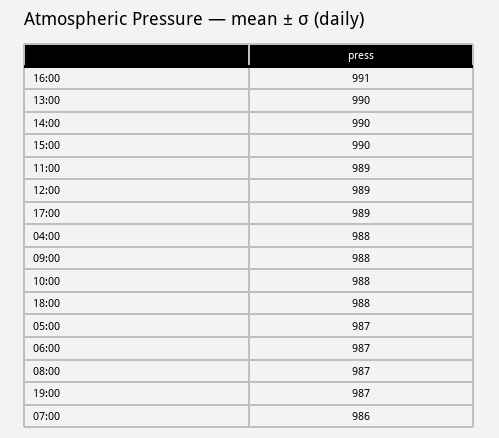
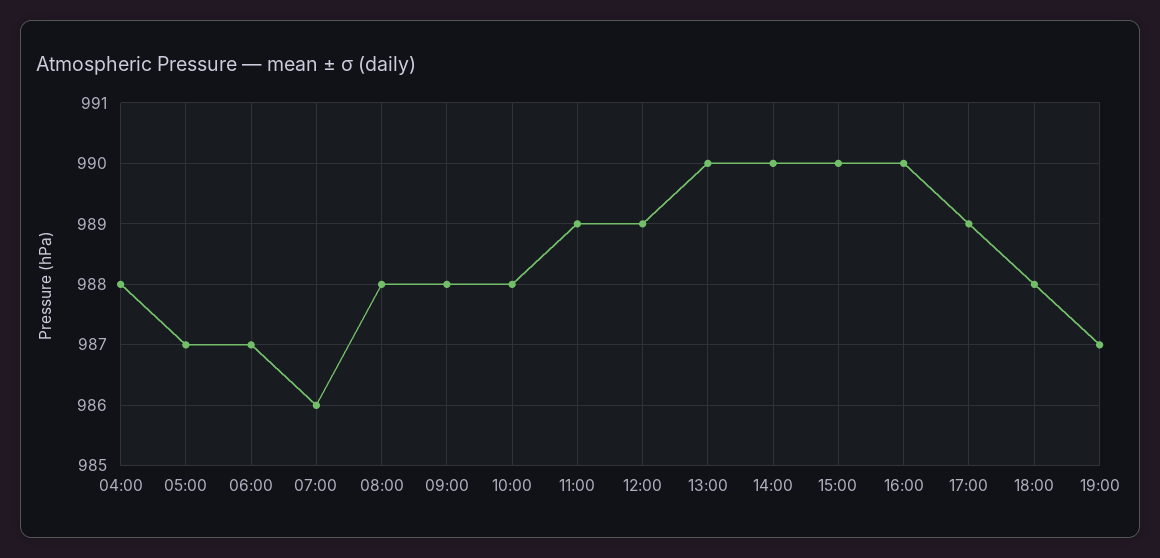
16:00: 991 -> 990
08:00: 987 -> 988

